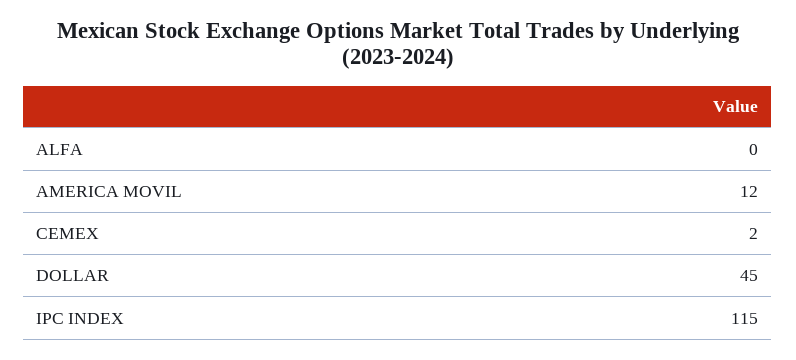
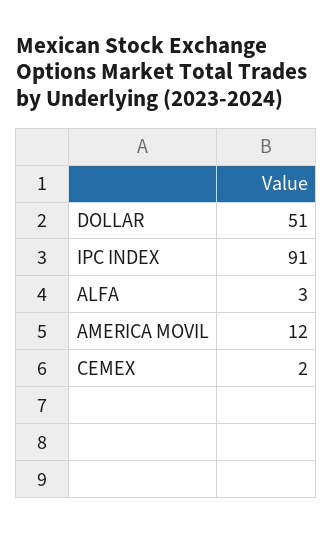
ALFA: 0 -> 3
DOLLAR: 45 -> 51
IPC INDEX: 115 -> 91

